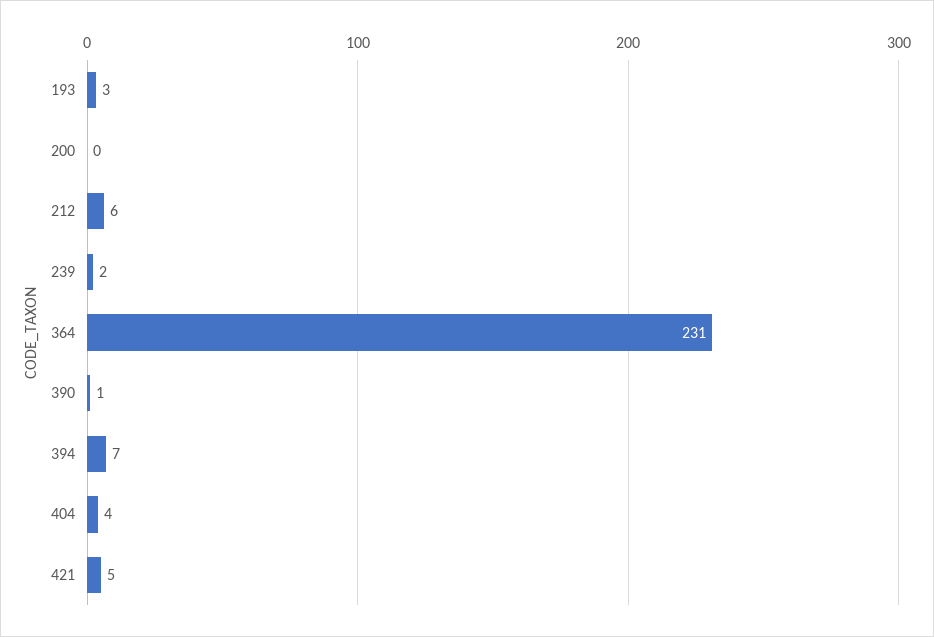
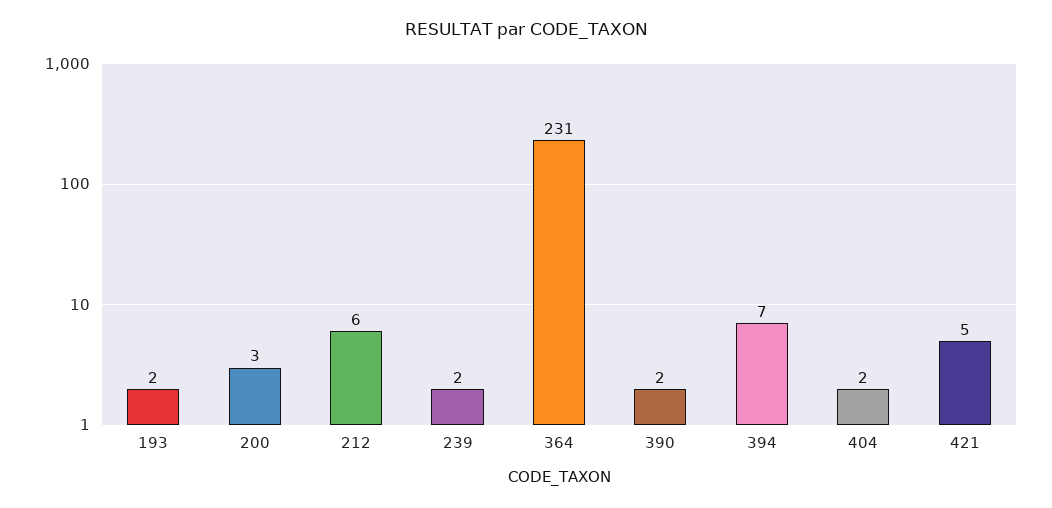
193: 3 -> 2
200: 0 -> 3
390: 1 -> 2
404: 4 -> 2

